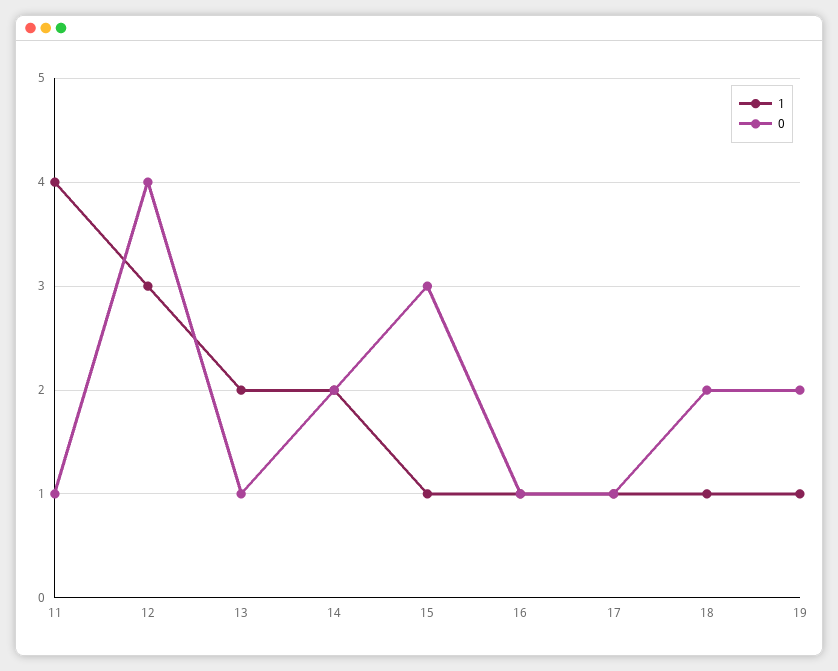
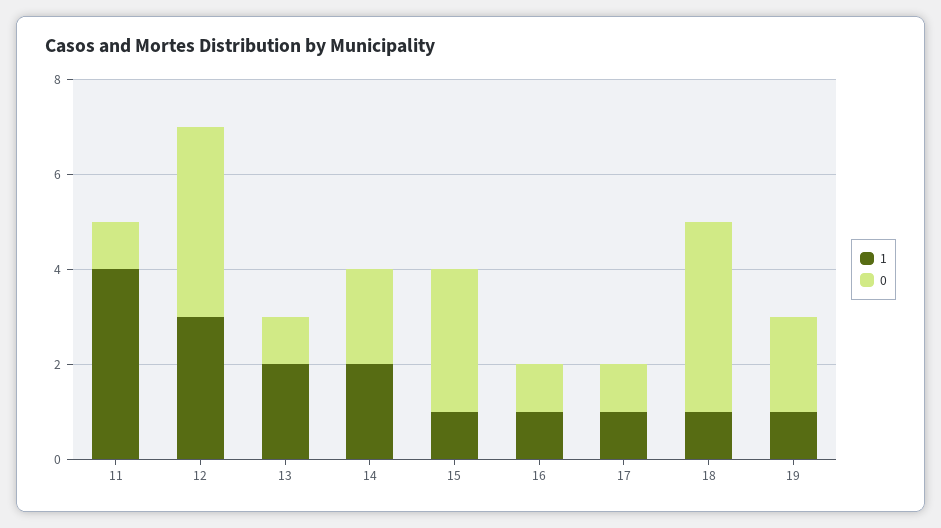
0, 18: 2 -> 4

